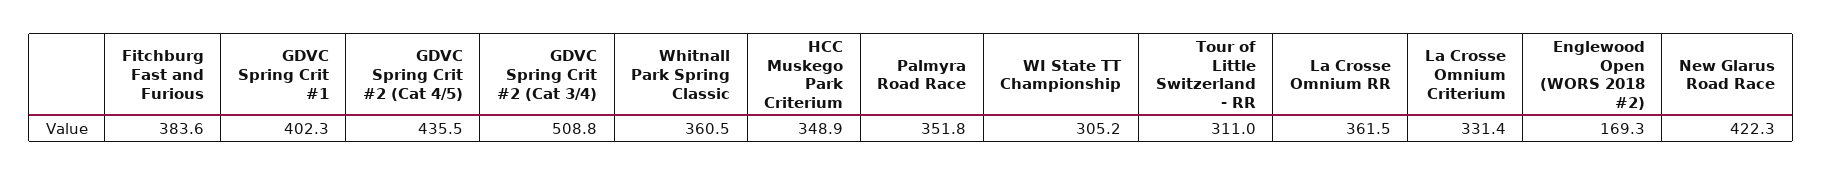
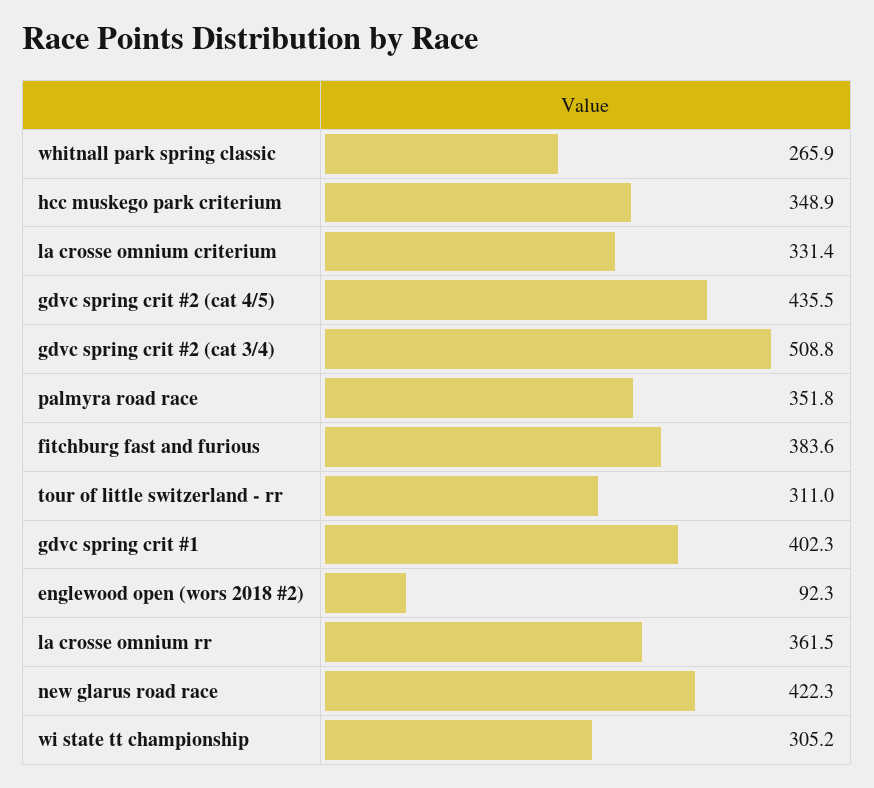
Whitnall Park Spring Classic: 360.5 -> 265.9
Englewood Open (WORS 2018 #2): 169.3 -> 92.3

